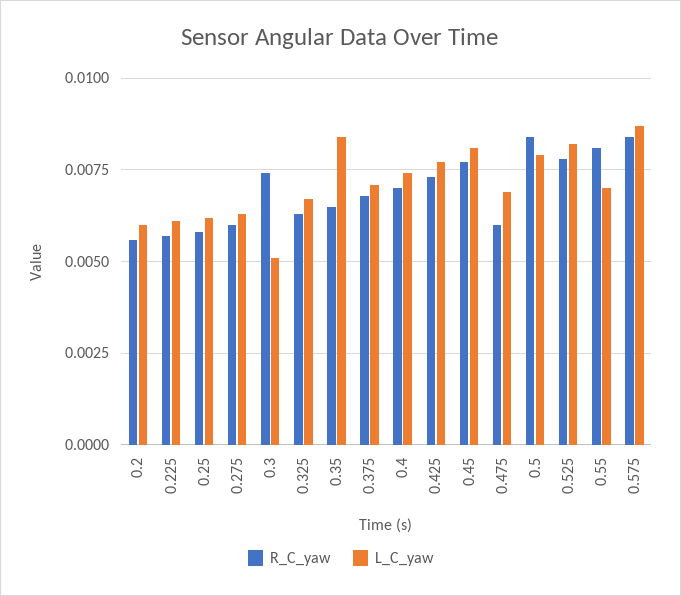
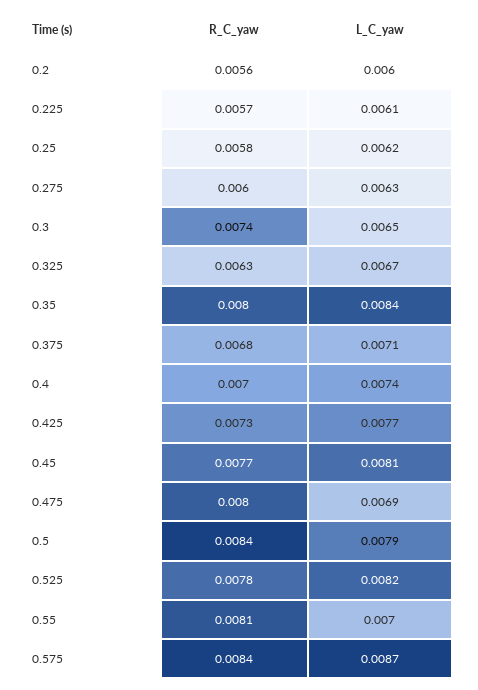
L_C_yaw, 0.3: 0.005 -> 0.0065
R_C_yaw, 0.35: 0.0065 -> 0.008
R_C_yaw, 0.475: 0.006 -> 0.008

